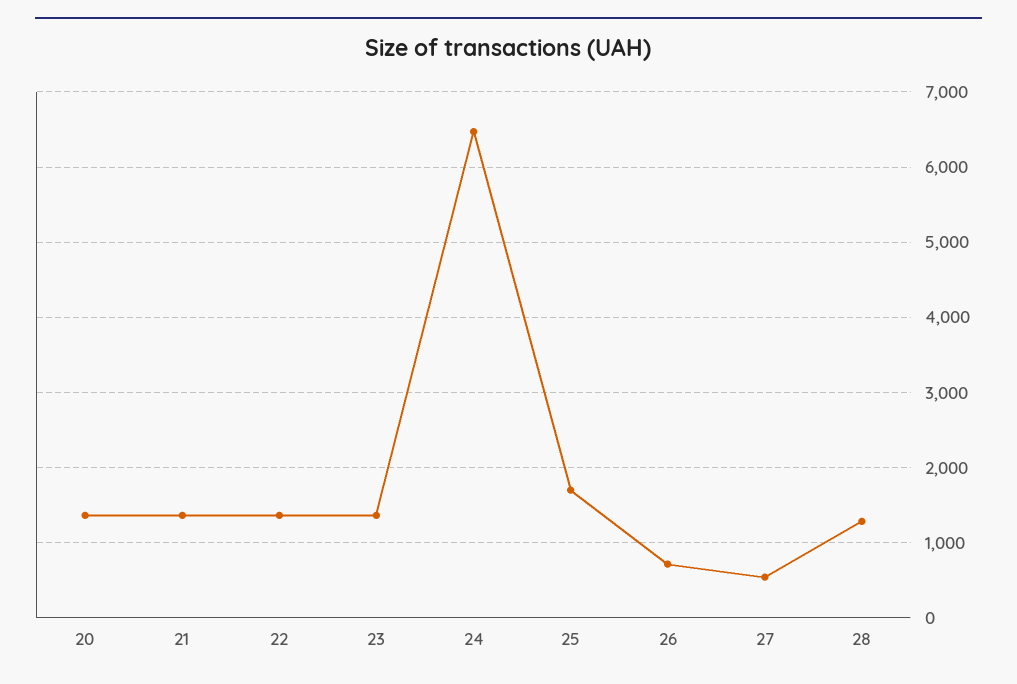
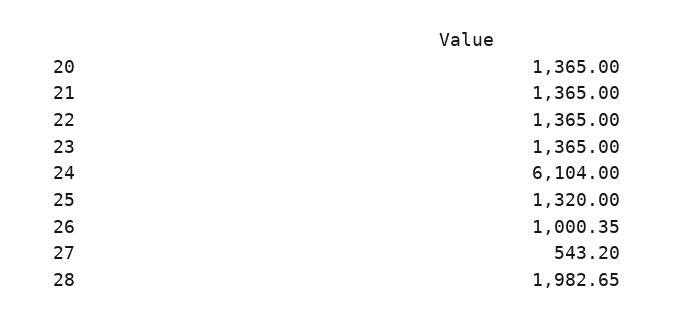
24: 6500 -> 6104
25: 1700 -> 1320
26: 700 -> 1000.35
28: 1300 -> 1982.65

